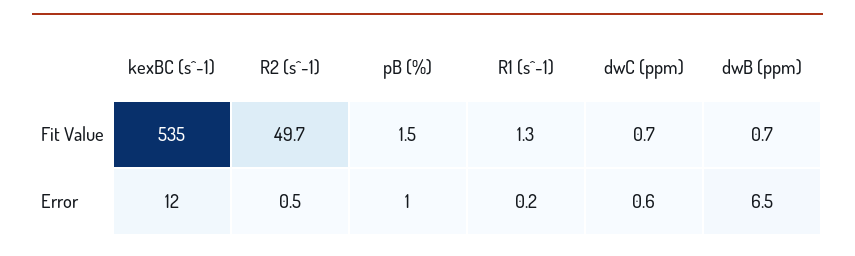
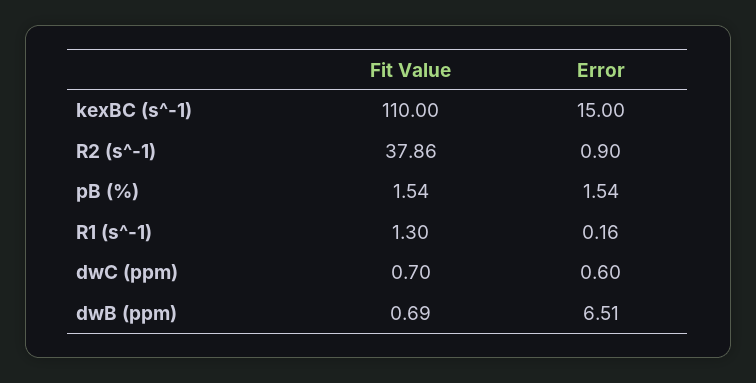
kexBC (s^-1), Fit Value: 535 -> 110
R2 (s^-1), Fit Value: 49.7 -> 37.86
kexBC (s^-1), Error: 12 -> 15
R2 (s^-1), Error: 0.5 -> 0.9
pB (%), Error: 1 -> 1.54

